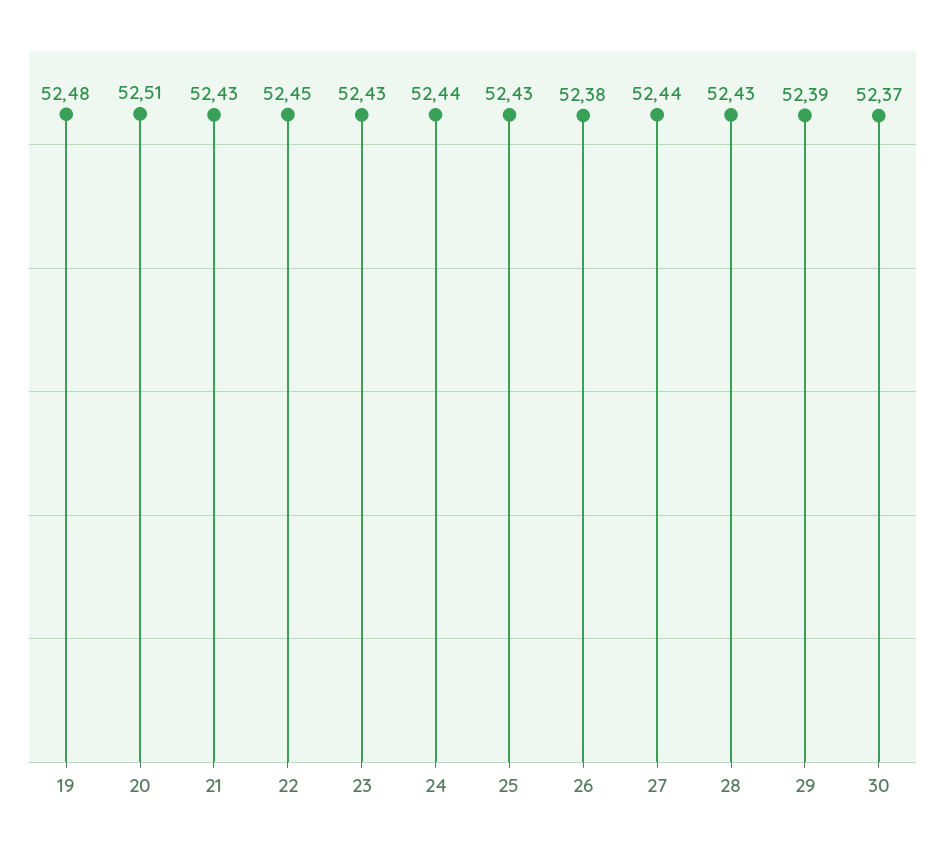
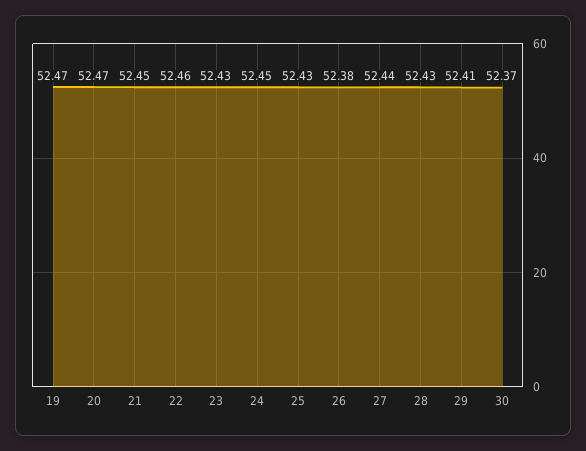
19: 52.48 -> 52.47
20: 52.51 -> 52.47
21: 52.43 -> 52.45
22: 52.45 -> 52.46
24: 52.44 -> 52.45
29: 52.39 -> 52.41

